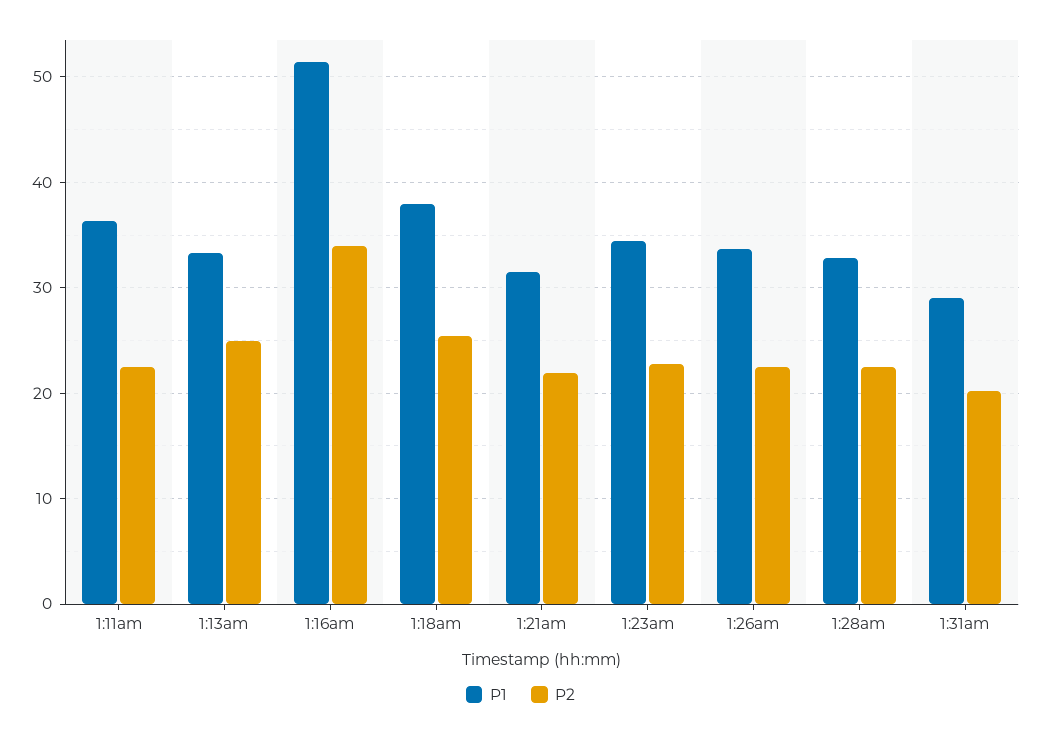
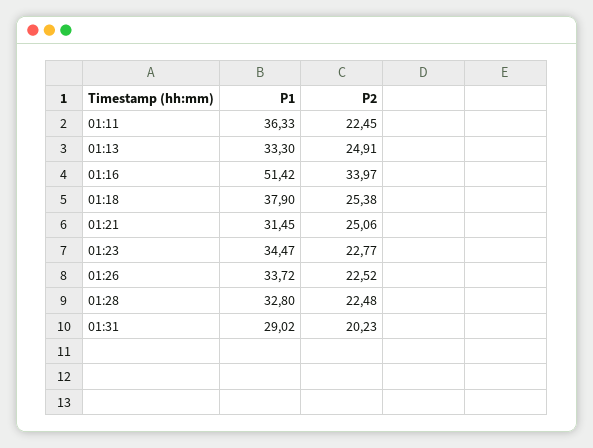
P2, 1:21am: 22 -> 25.06

